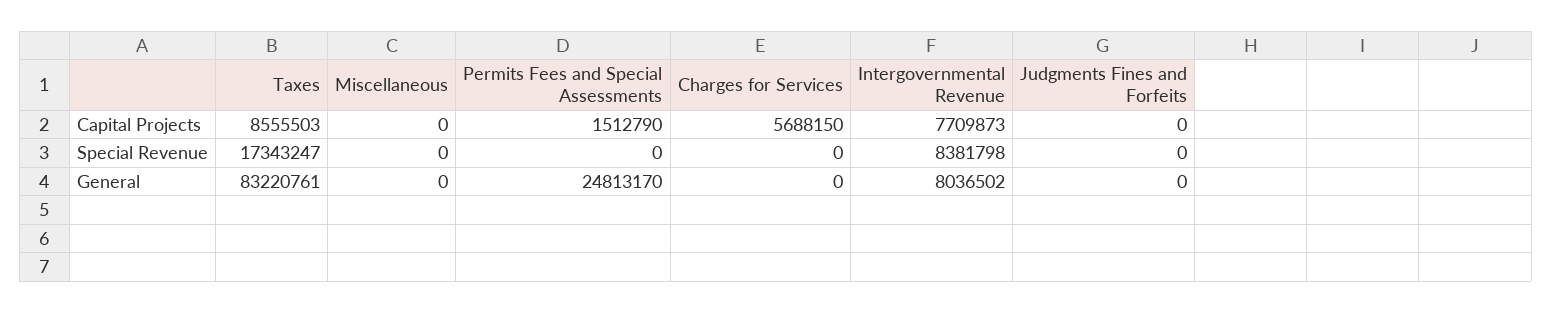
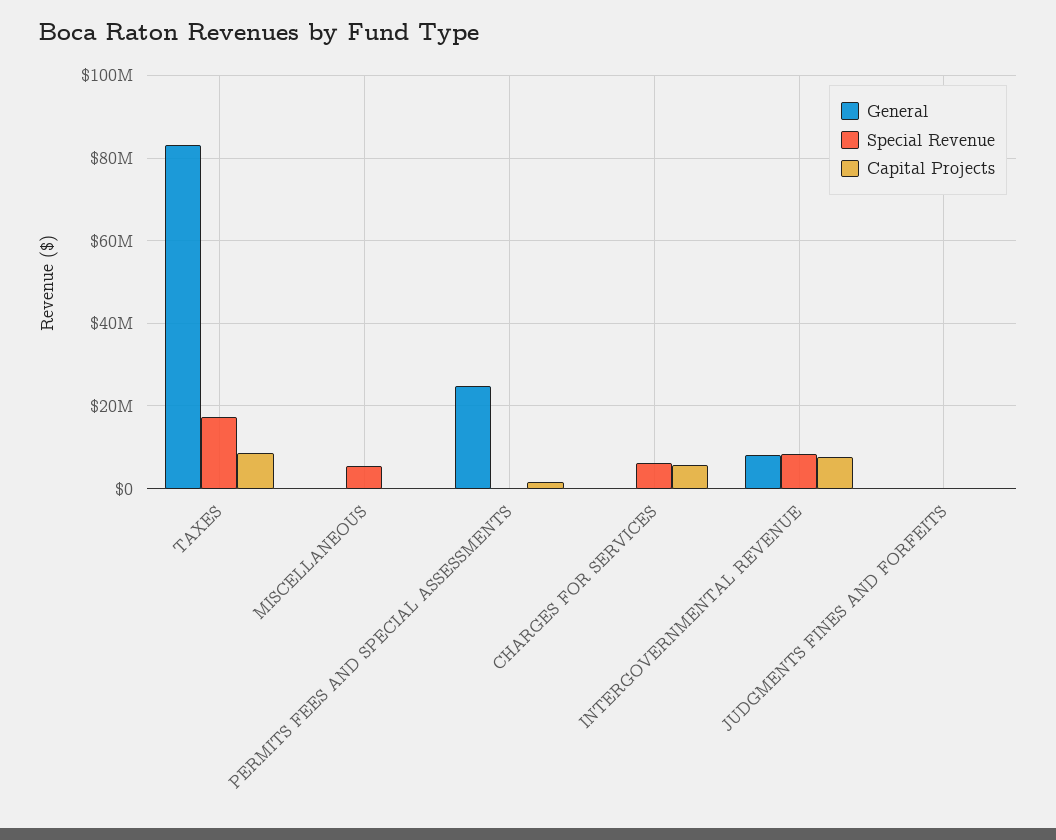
Special Revenue, Miscellaneous: 0 -> 6000000
Special Revenue, Charges for Services: 0 -> 6000000

